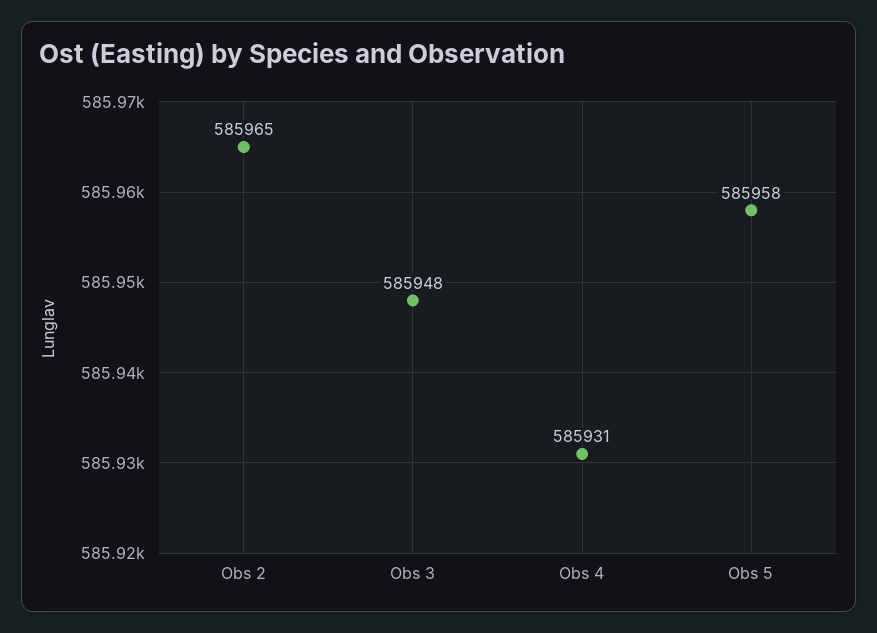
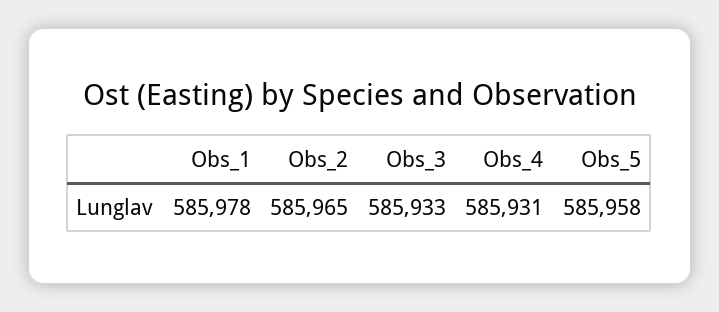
Obs 3: 585948 -> 585933
Obs_1: none -> 585978

